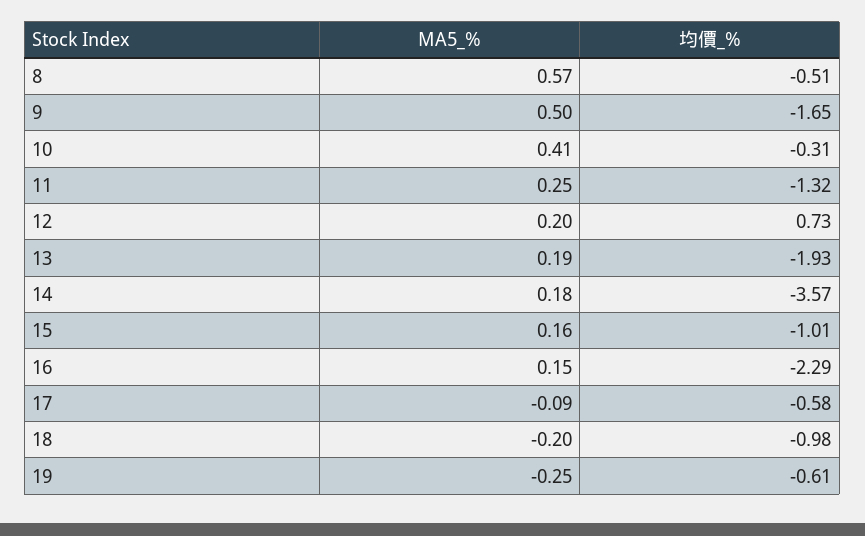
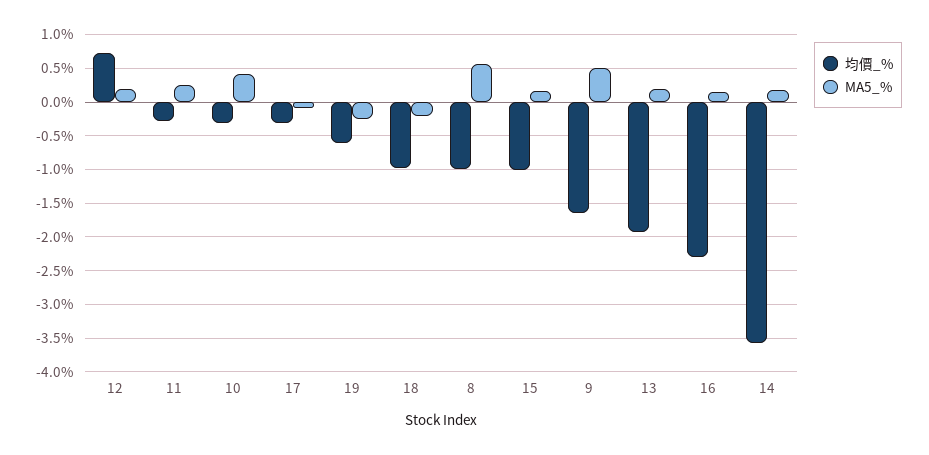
均價_%, 8: -0.51 -> -1
均價_%, 11: -1.32 -> -0.3
均價_%, 17: -0.58 -> -0.3

